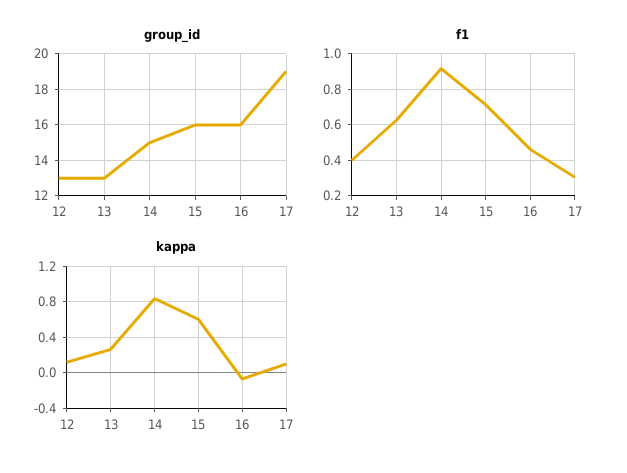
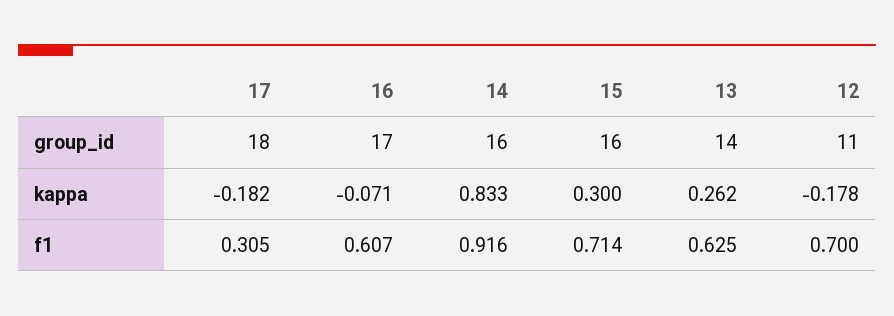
group_id, 12: 13 -> 11
group_id, 13: 13 -> 14
group_id, 14: 15 -> 16
group_id, 16: 16 -> 17
group_id, 17: 19 -> 18
f1, 12: 0.4 -> 0.7
f1, 16: 0.45 -> 0.607
kappa, 12: 0.1 -> -0.178
kappa, 15: 0.6 -> 0.3
kappa, 17: 0.1 -> -0.182

